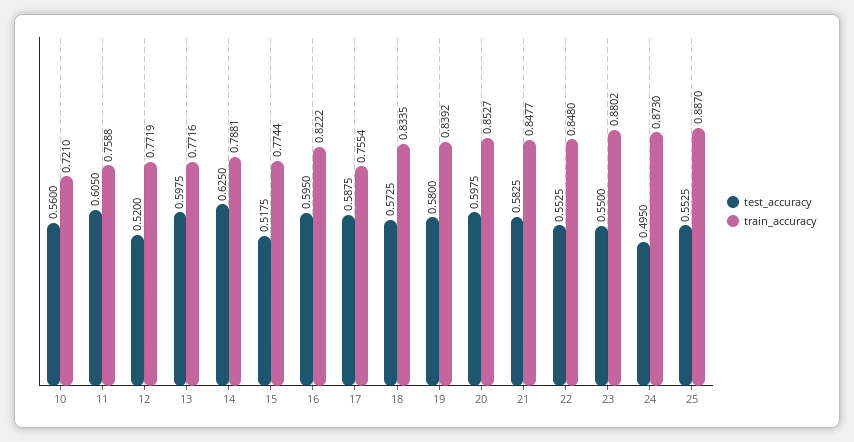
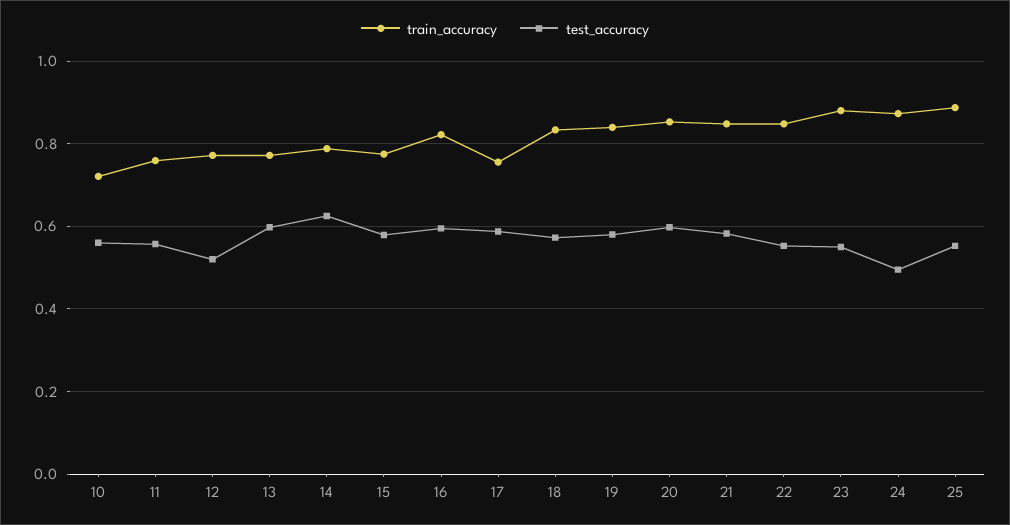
test_accuracy, 11: 0.605 -> 0.56
test_accuracy, 15: 0.5175 -> 0.58

